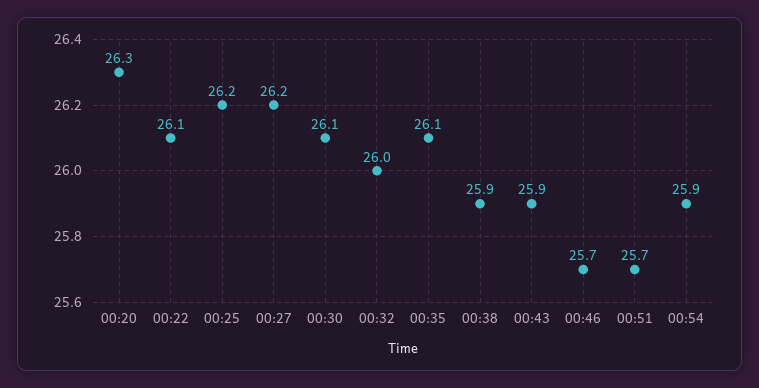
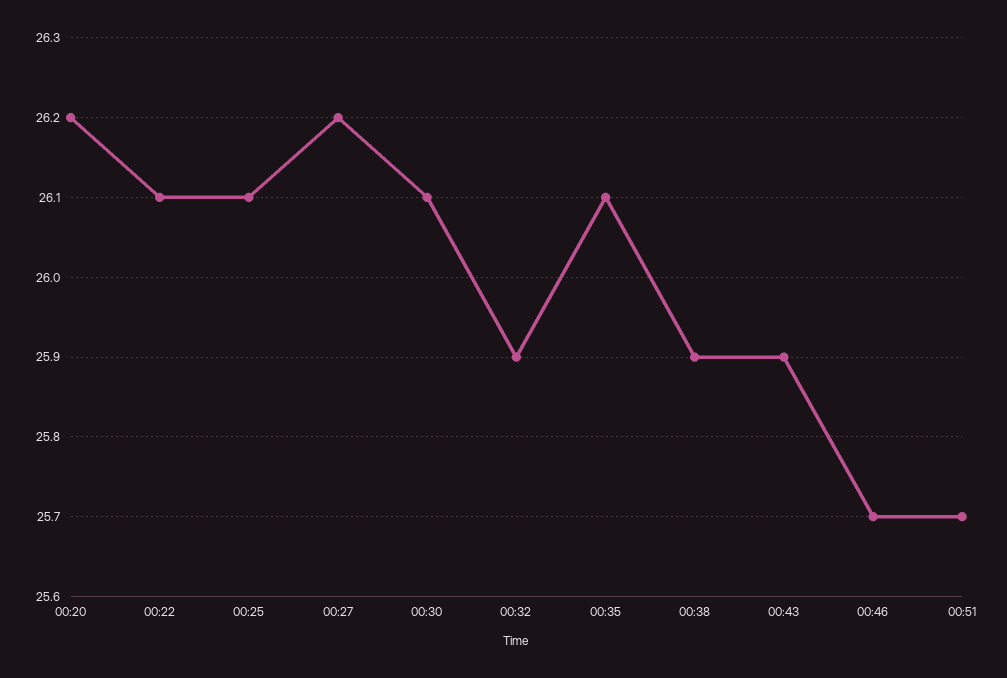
00:20: 26.3 -> 26.2
00:25: 26.2 -> 26.1
00:32: 26 -> 25.9
00:54: 25.9 -> none

